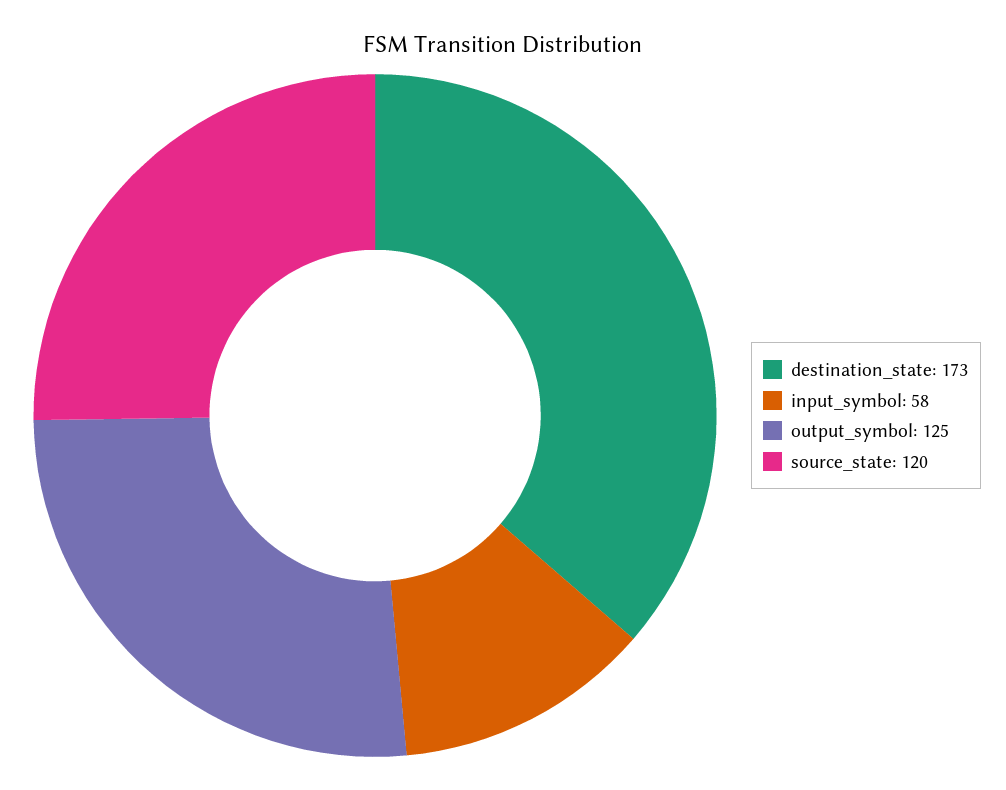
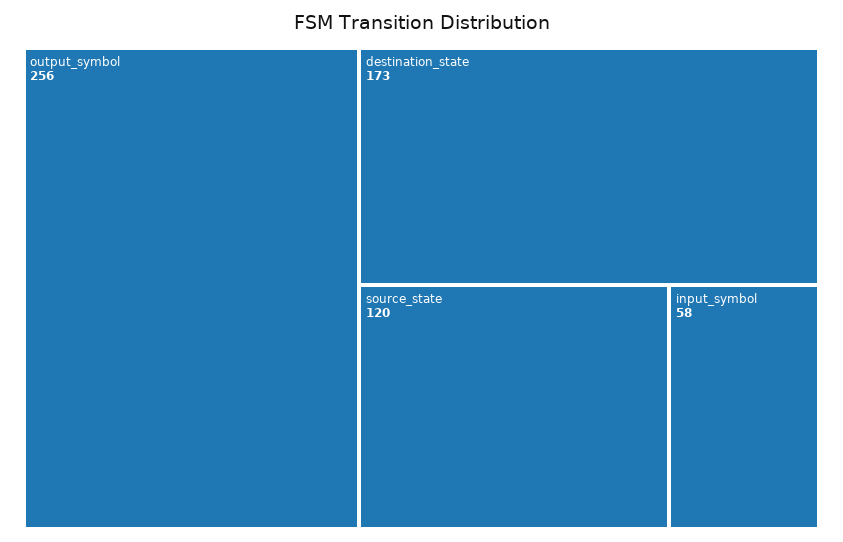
output_symbol: 125 -> 256

